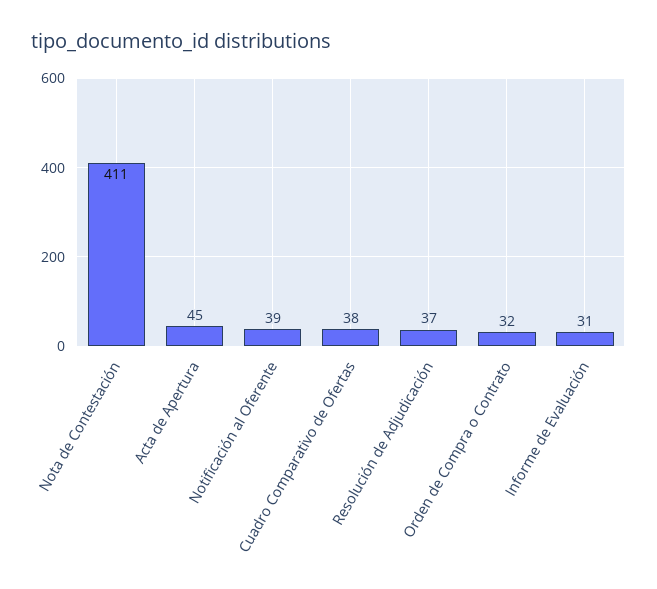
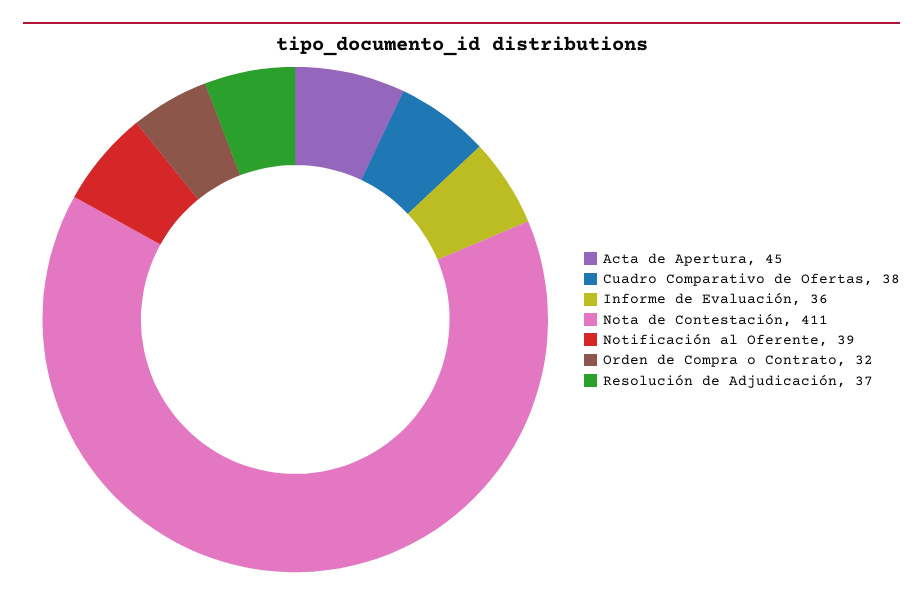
Informe de Evaluación: 31 -> 36

